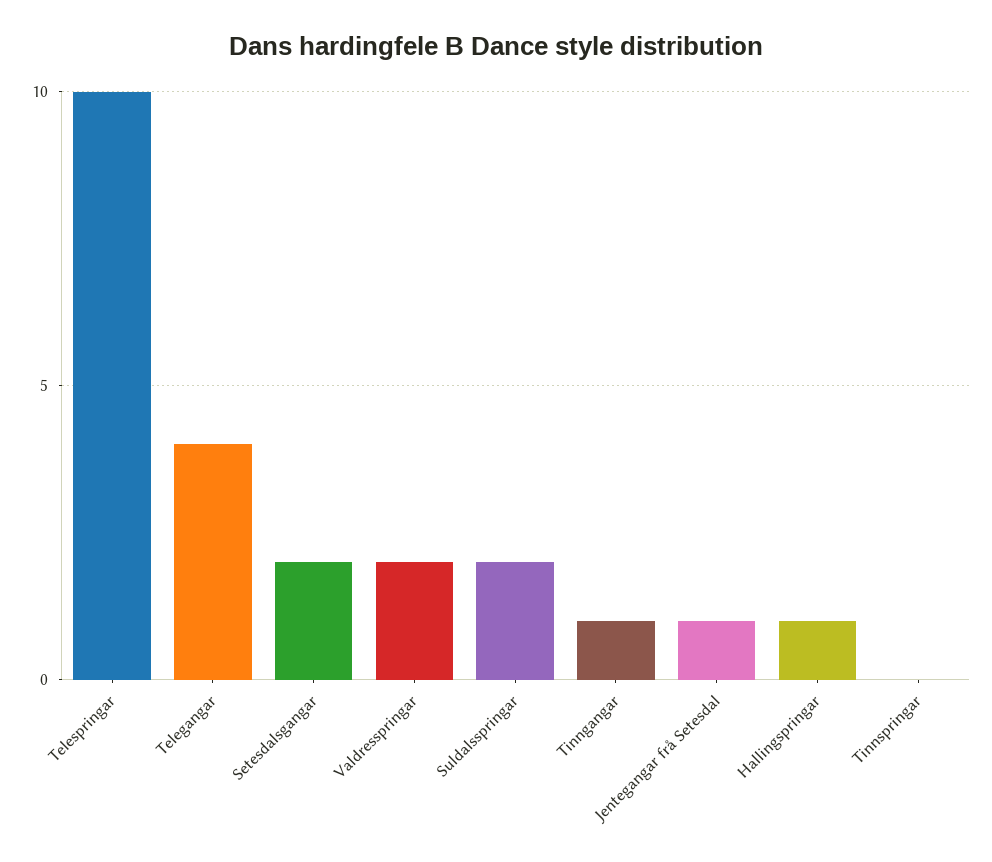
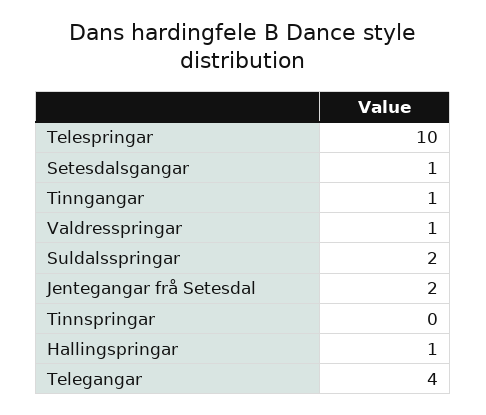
Setesdalsgangar: 2 -> 1
Valdresspringar: 2 -> 1
Jentegangar frå Setesdal: 1 -> 2

